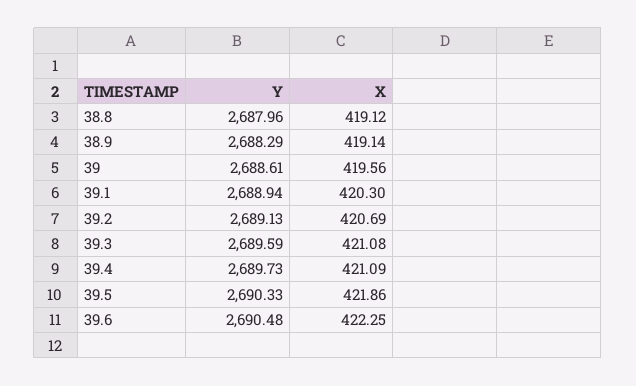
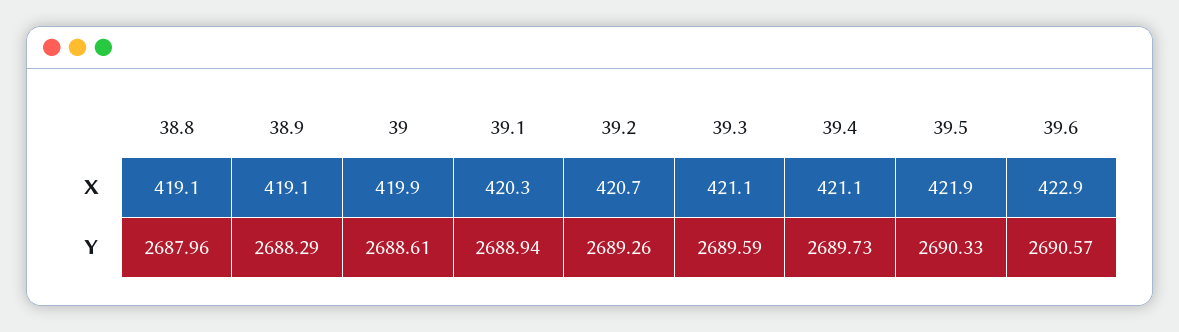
X, 39: 419.56 -> 419.9
Y, 39.2: 2689.13 -> 2689.26
Y, 39.6: 2690.48 -> 2690.57
X, 39.6: 422.25 -> 422.9

